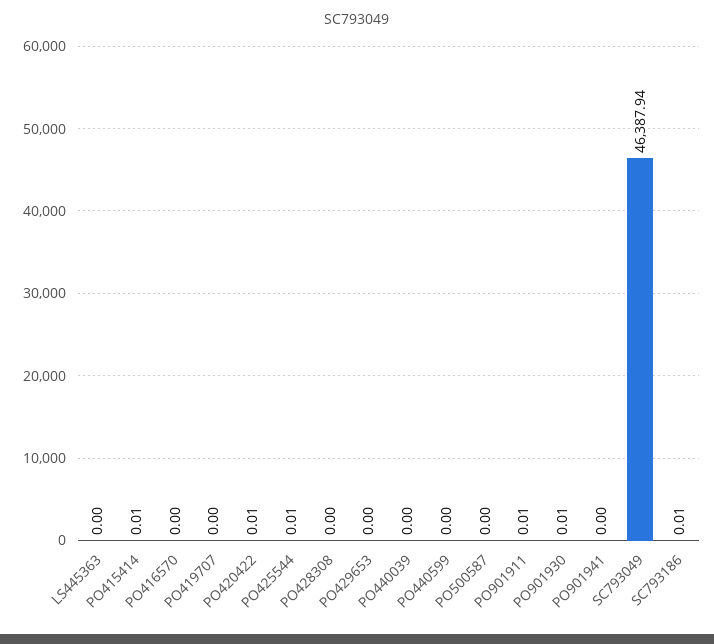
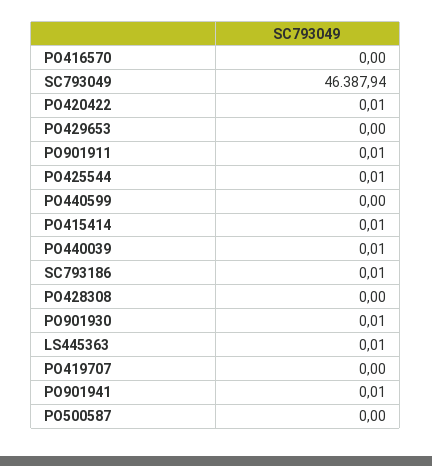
LS445363: 0 -> 0.01
PO440039: 0 -> 0.01
PO901941: 0 -> 0.01

